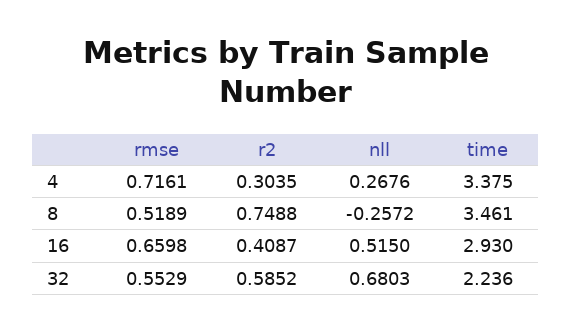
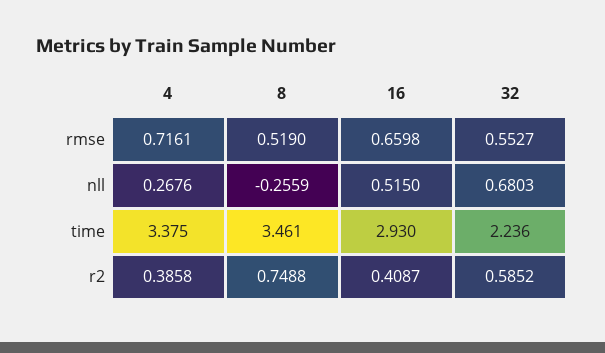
r2, 4: 0.3035 -> 0.3858
rmse, 8: 0.5189 -> 0.519
nll, 8: -0.2572 -> -0.2559
rmse, 32: 0.5529 -> 0.5527

